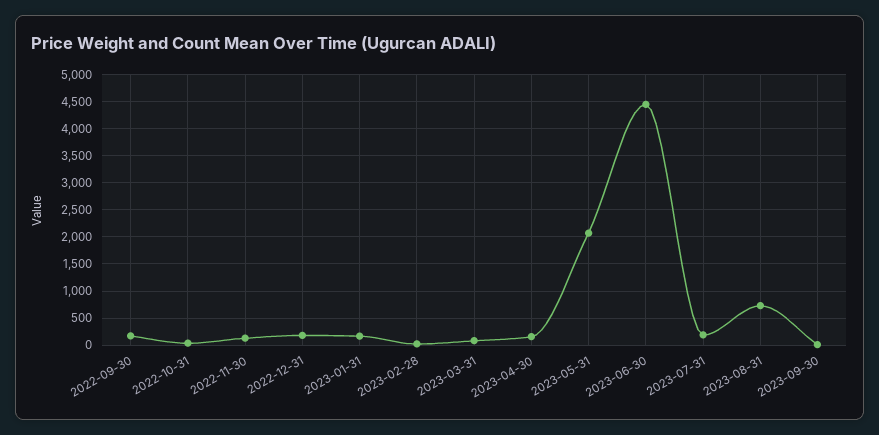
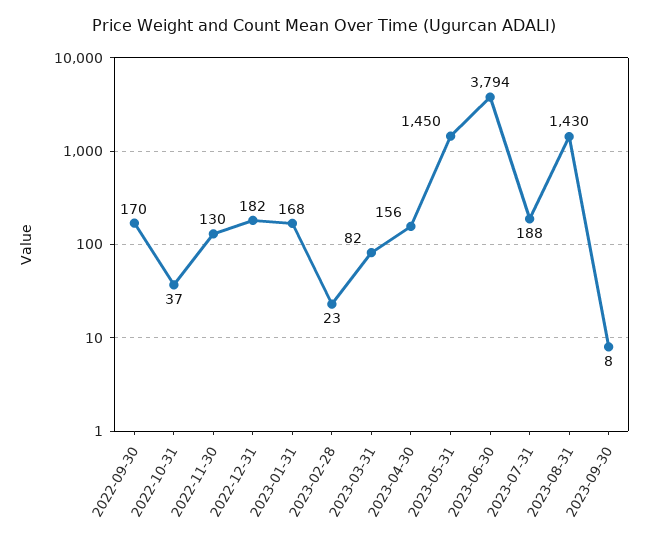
2023-05-31: 2000 -> 1450
2023-06-30: 4500 -> 3794
2023-08-31: 750 -> 1430

